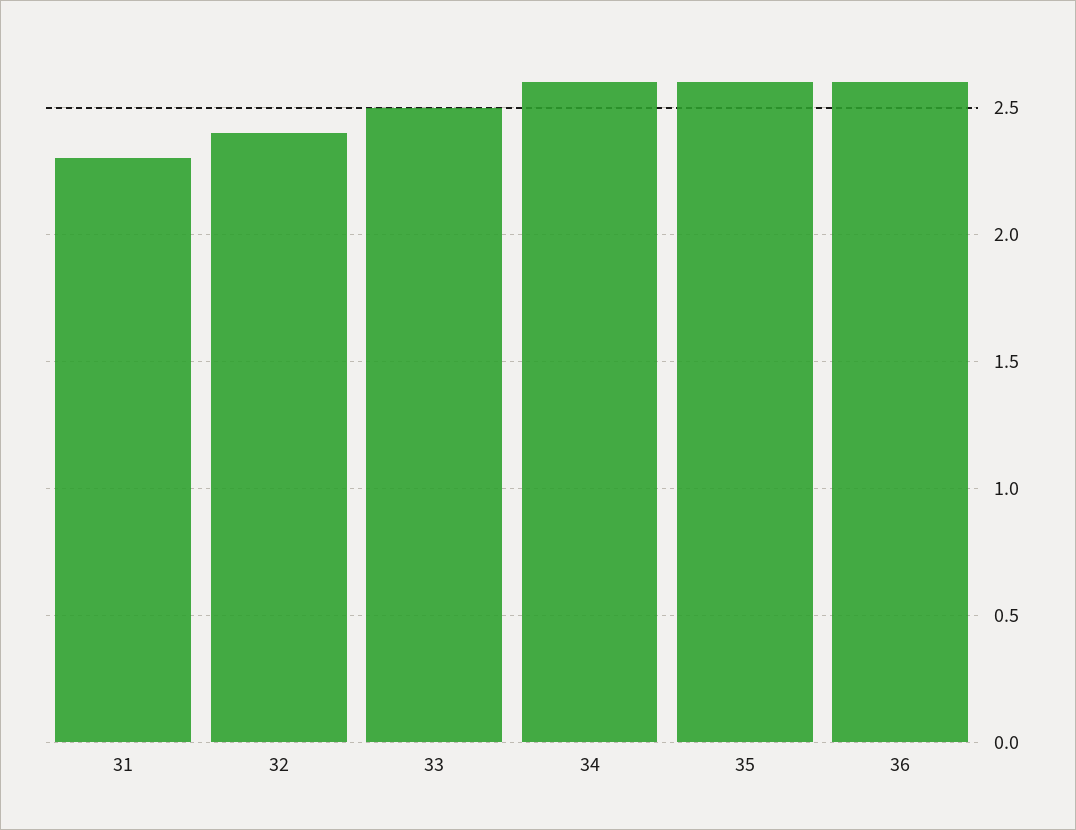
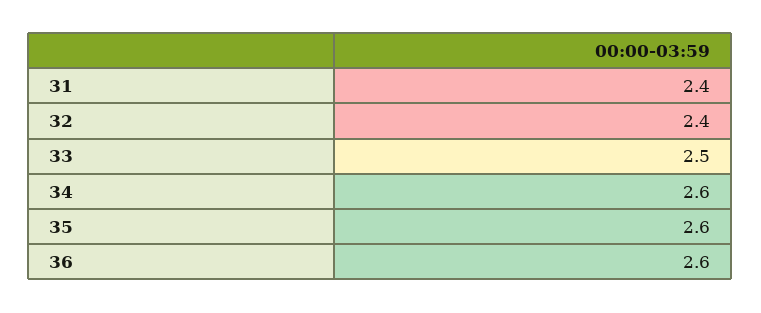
31: 2.3 -> 2.4

